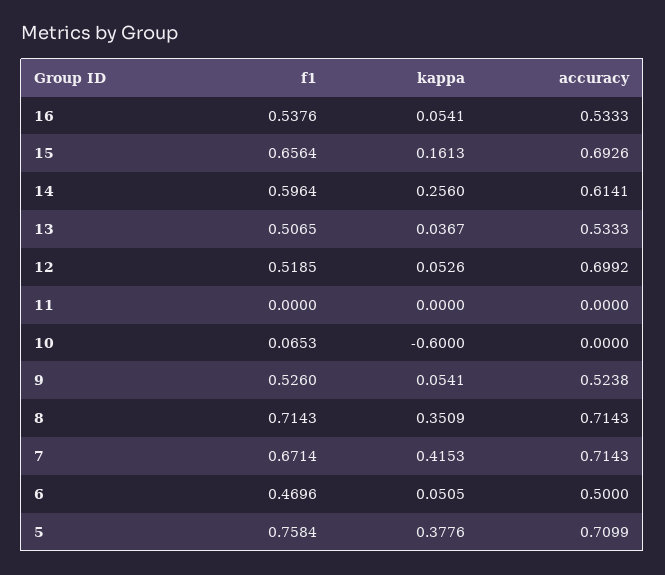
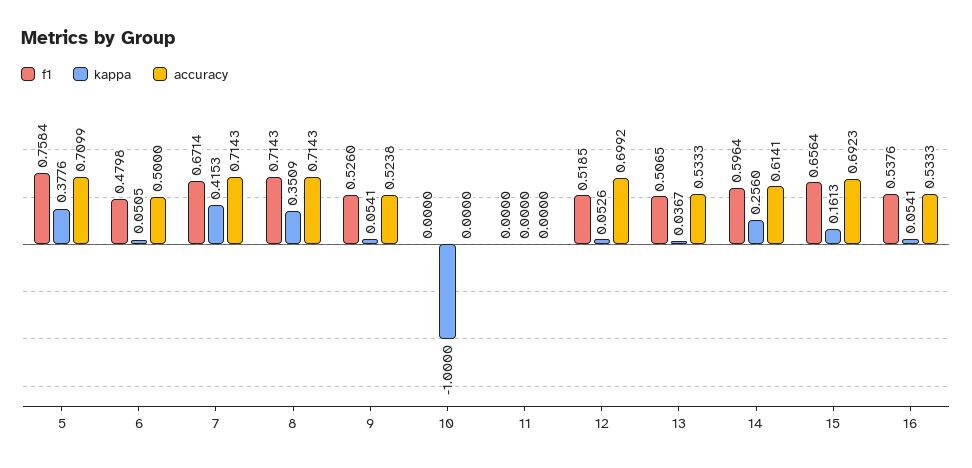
accuracy, 15: 0.6926 -> 0.6923
f1, 10: 0.0653 -> 0
kappa, 10: -0.6 -> -1
f1, 6: 0.4696 -> 0.4798

